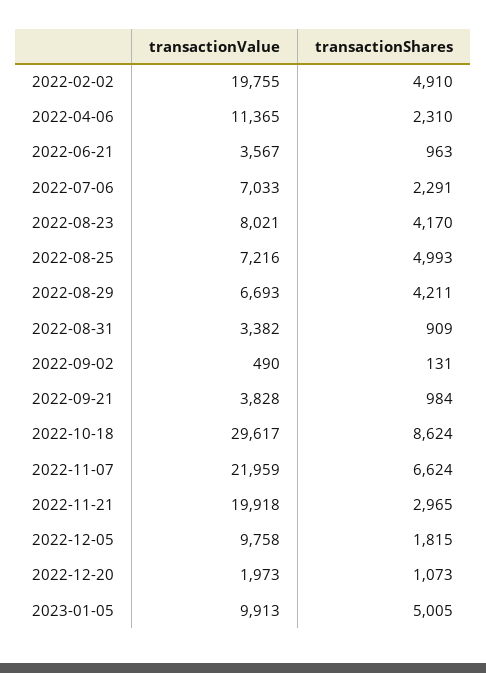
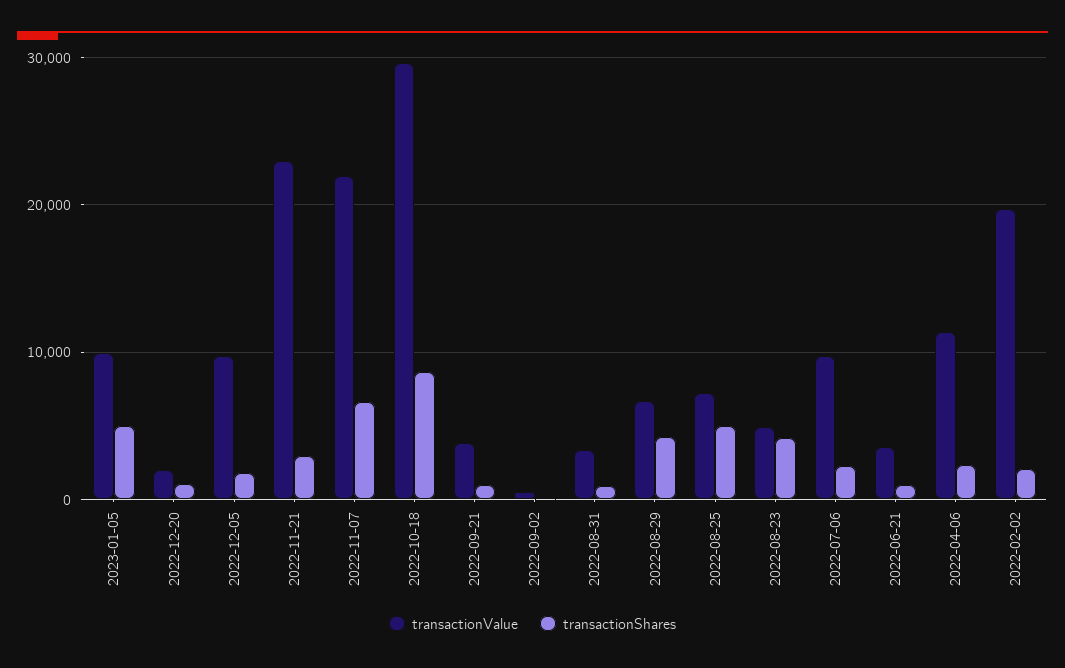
transactionShares, 2022-02-02: 4910 -> 2000
transactionValue, 2022-07-06: 7033 -> 10000
transactionValue, 2022-08-23: 8021 -> 5000
transactionValue, 2022-11-21: 19918 -> 23000

